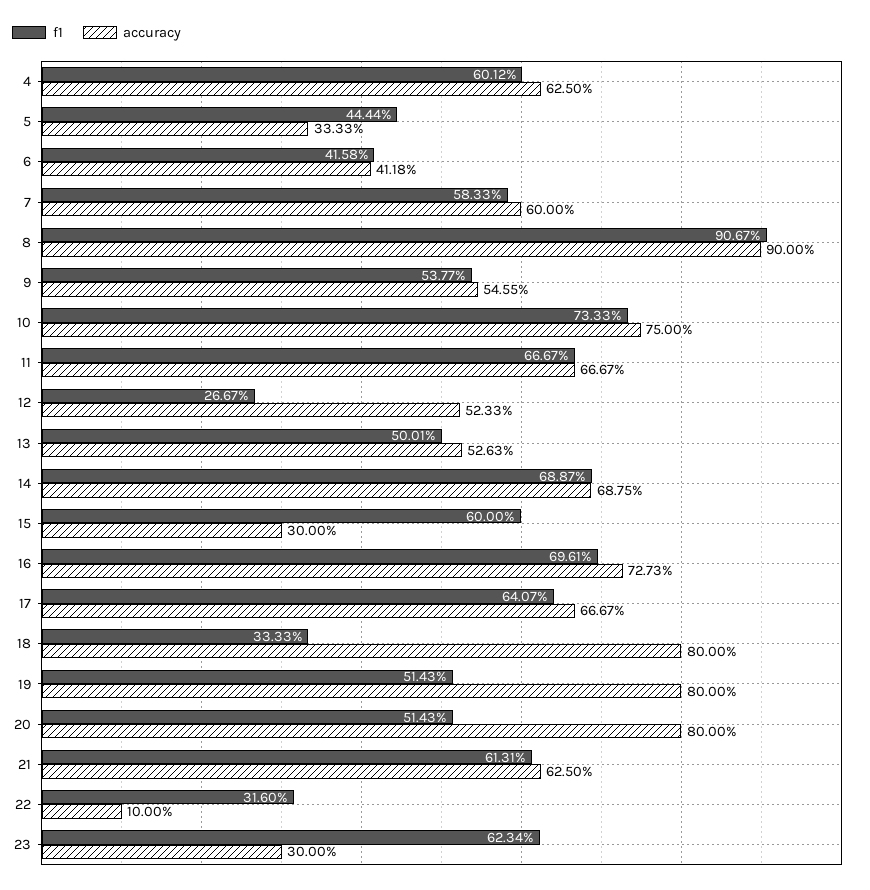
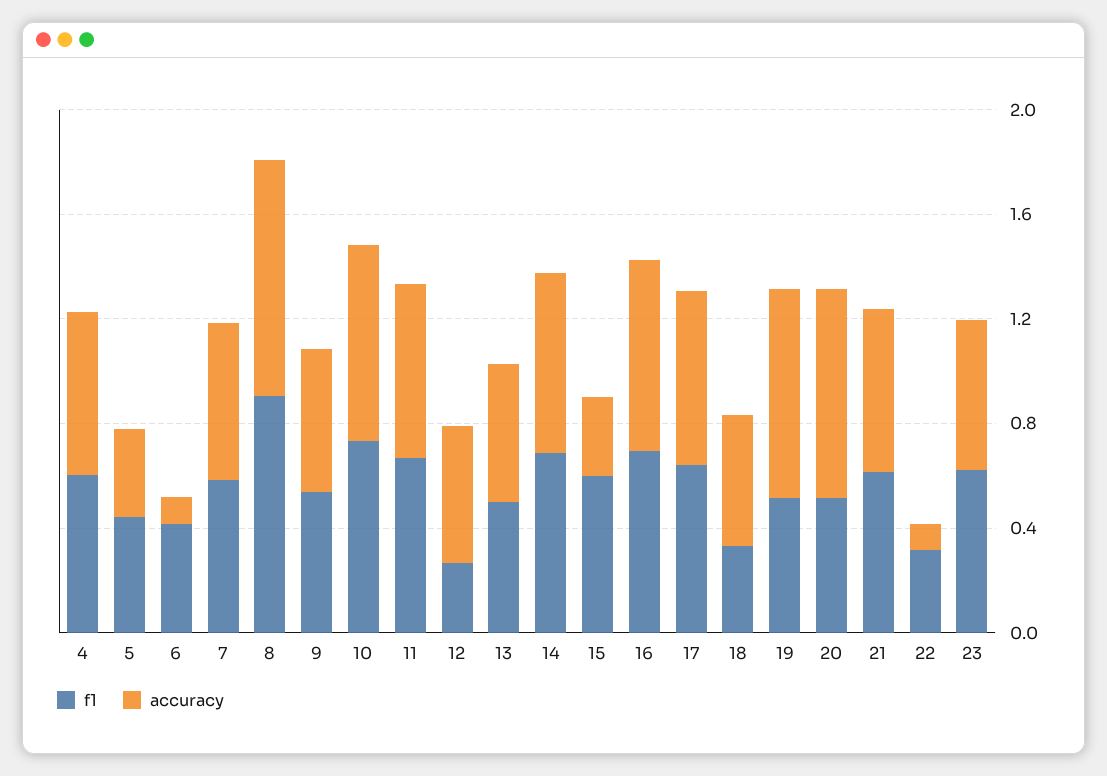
accuracy, 6: 0.4118 -> 0.1
accuracy, 18: 0.8 -> 0.5
accuracy, 23: 0.3 -> 0.6

